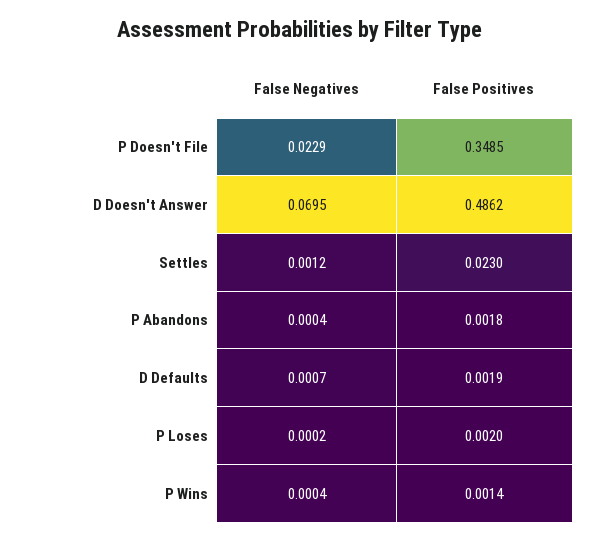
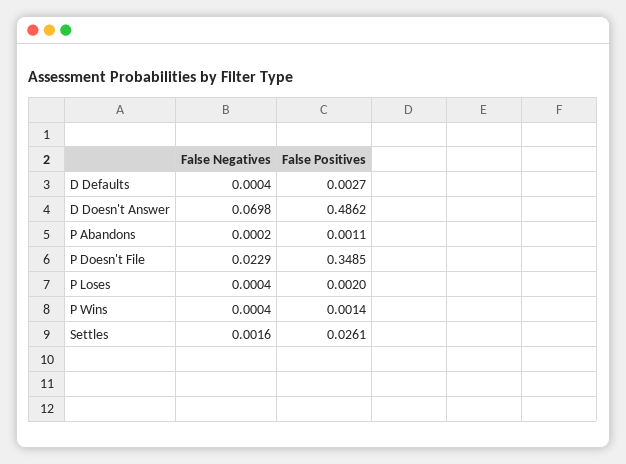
False Negatives, D Doesn't Answer: 0.0695 -> 0.0698
False Negatives, Settles: 0.0012 -> 0.0016
False Positives, Settles: 0.023 -> 0.0261
False Negatives, P Abandons: 0.0004 -> 0.0002
False Positives, P Abandons: 0.0018 -> 0.0011
False Negatives, D Defaults: 0.0007 -> 0.0004
False Positives, D Defaults: 0.0019 -> 0.0027
False Negatives, P Loses: 0.0002 -> 0.0004

